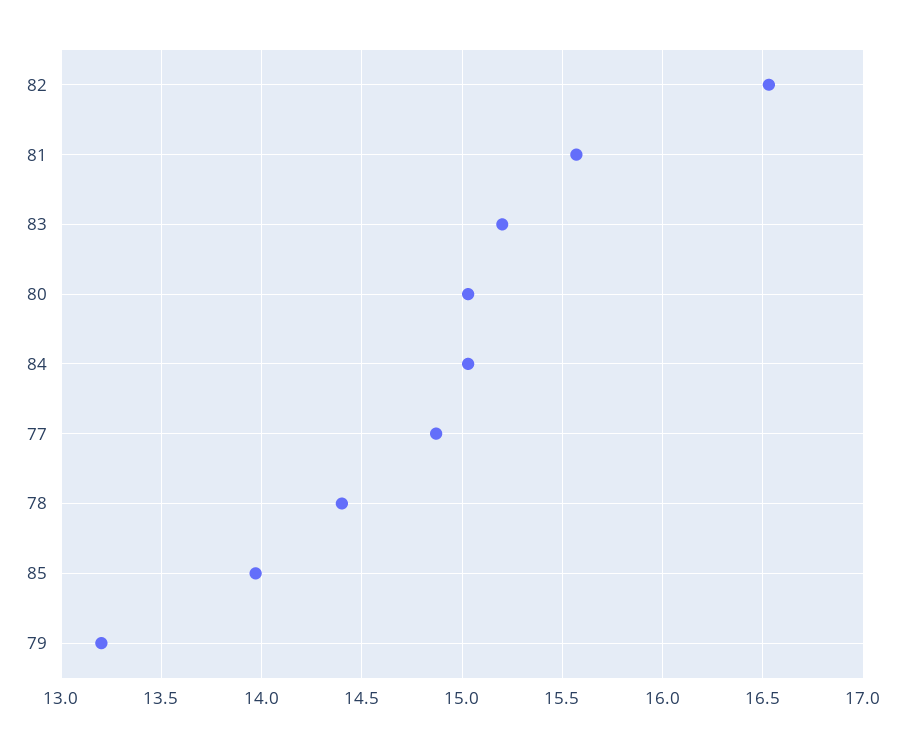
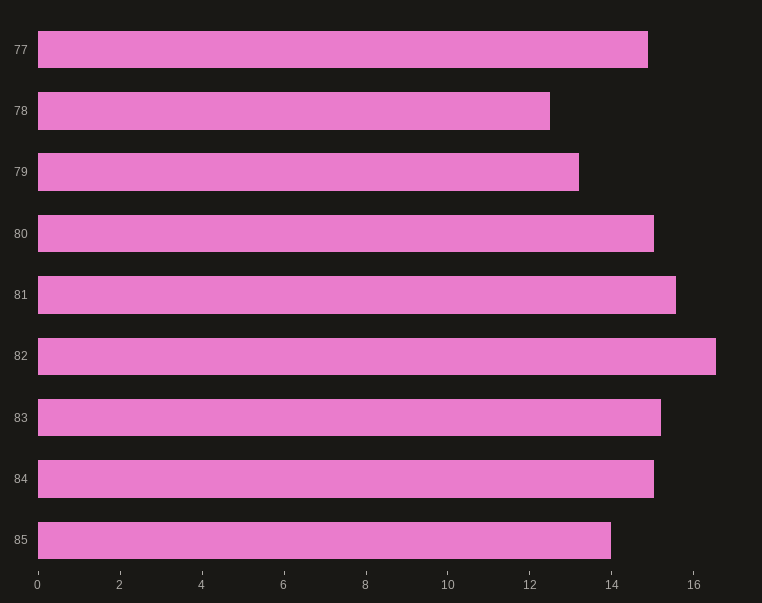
78: 14.4 -> 12.5

